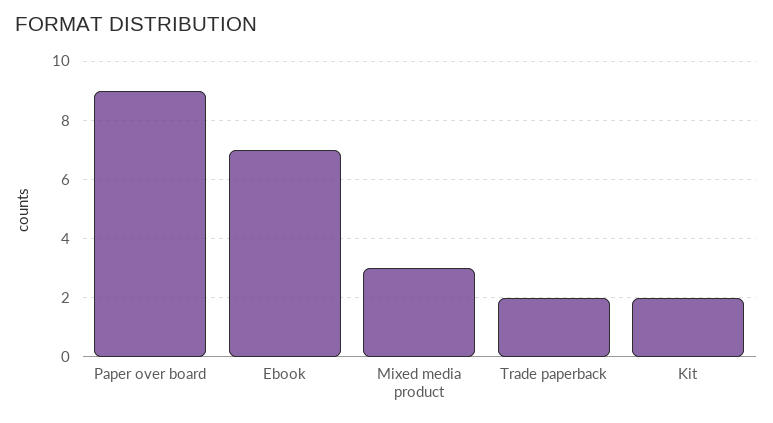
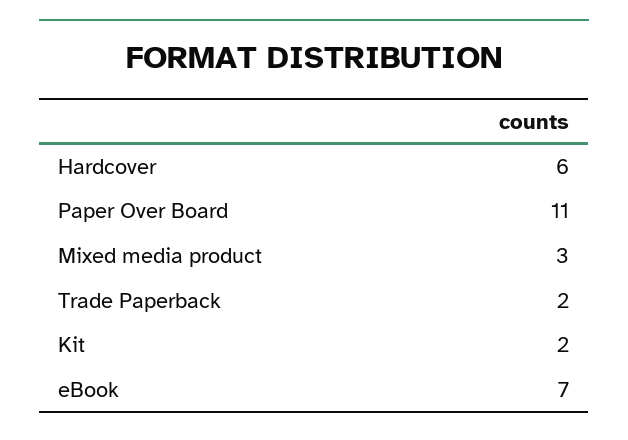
Paper over board: 9 -> 11
Hardcover: none -> 6

